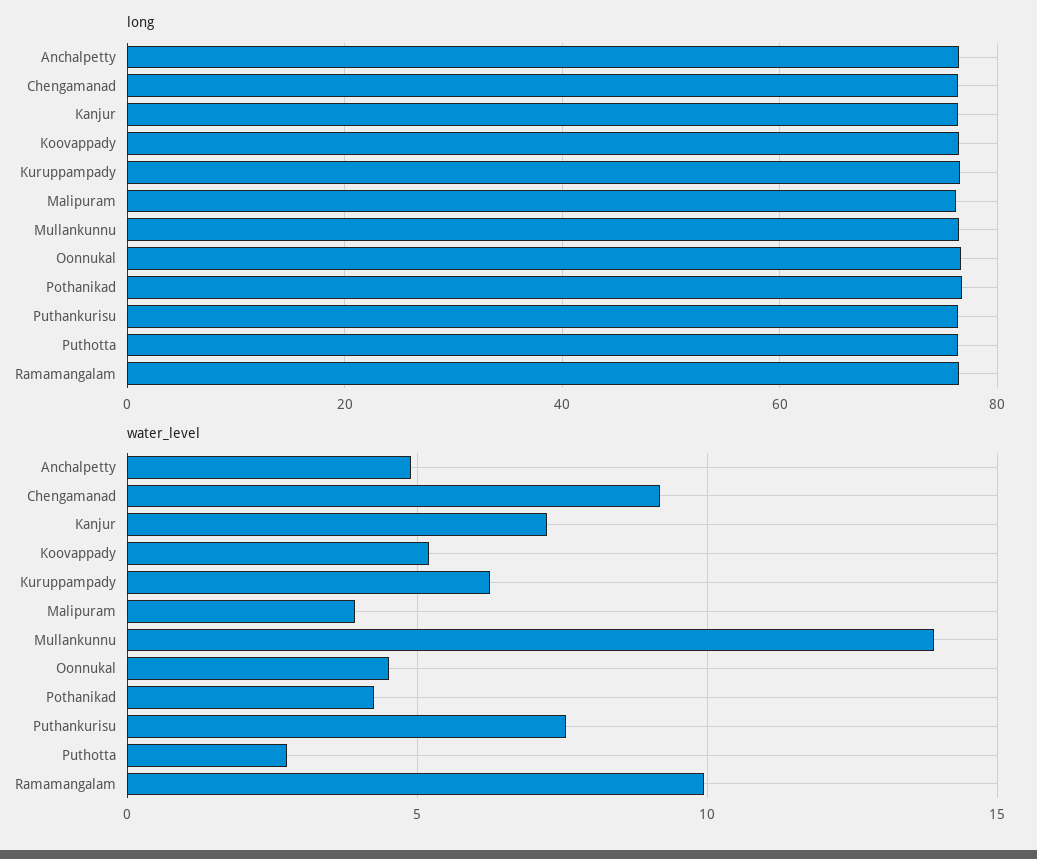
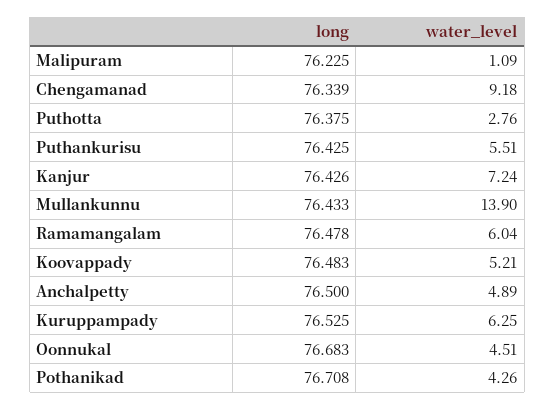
water_level, Malipuram: 4 -> 1.09
water_level, Puthankurisu: 7.5 -> 5.51
water_level, Ramamangalam: 10 -> 6.04

